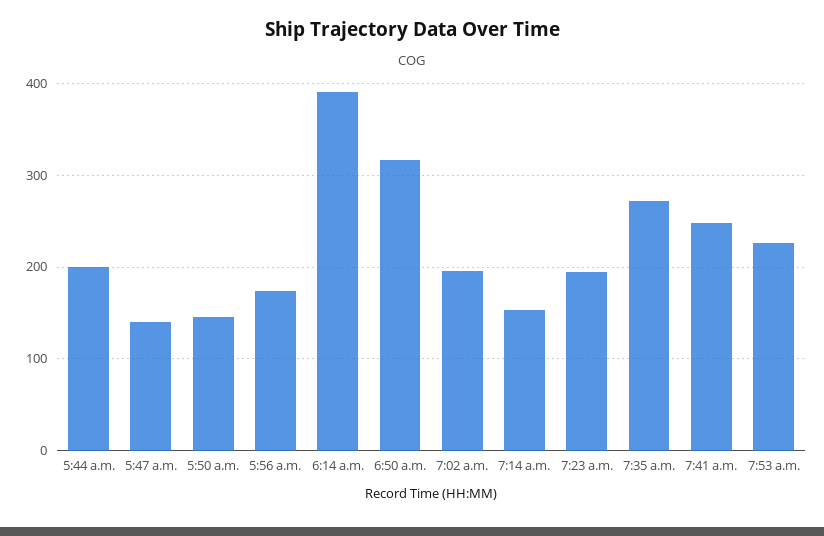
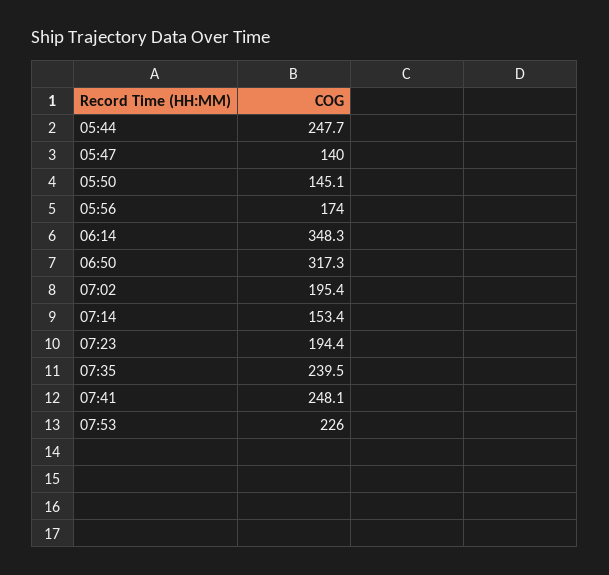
5:44 a.m.: 200 -> 247.7
6:14 a.m.: 390 -> 348.3
7:35 a.m.: 270 -> 239.5

